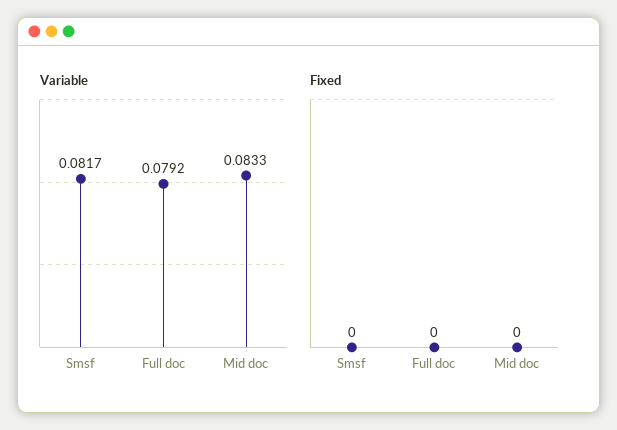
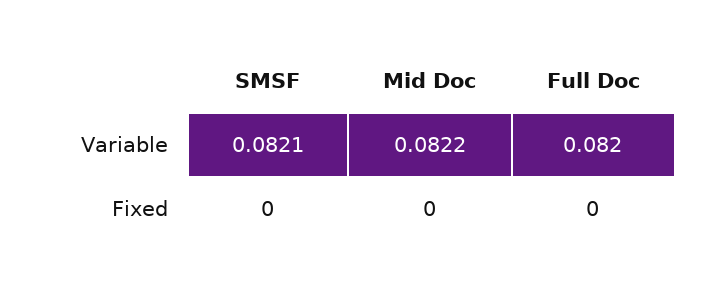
Variable, Smsf: 0.0817 -> 0.0821
Variable, Full doc: 0.0792 -> 0.082
Variable, Mid doc: 0.0833 -> 0.0822

